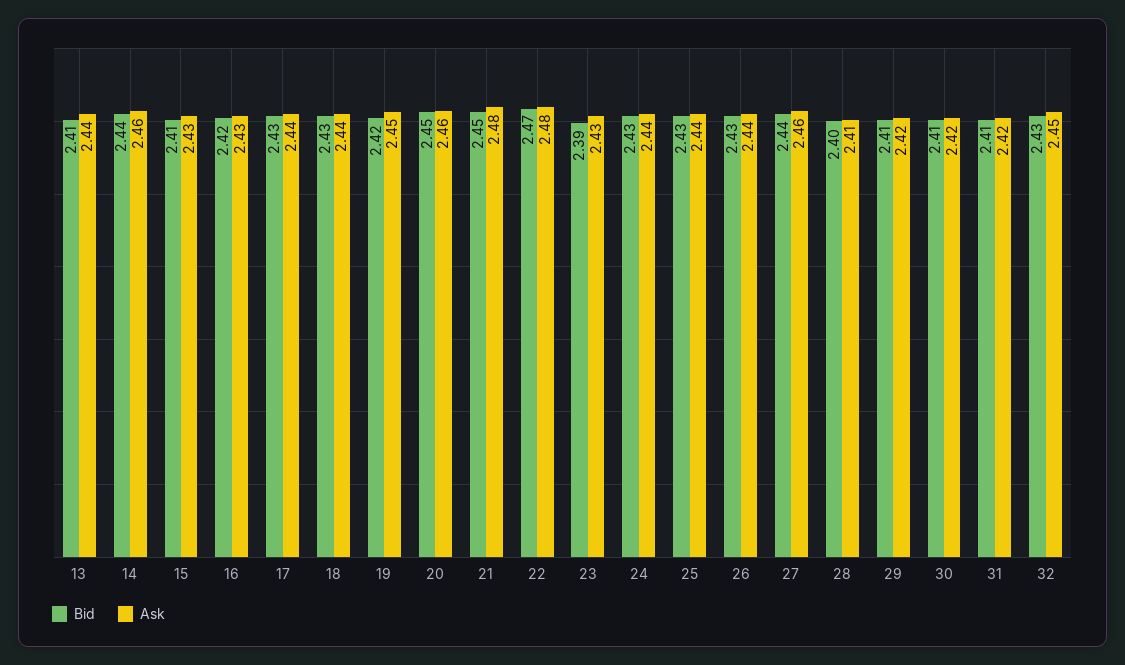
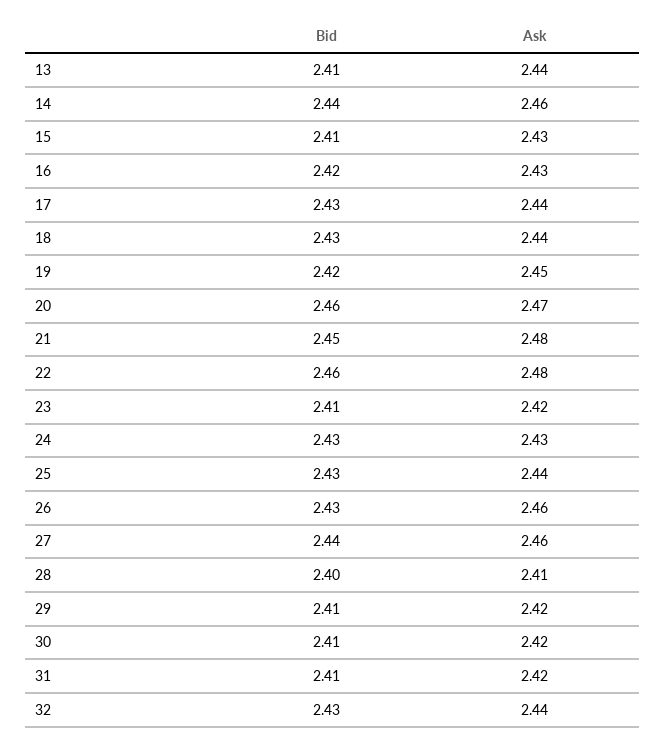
Bid, 20: 2.45 -> 2.46
Ask, 20: 2.46 -> 2.47
Bid, 22: 2.47 -> 2.46
Bid, 23: 2.39 -> 2.41
Ask, 23: 2.43 -> 2.42
Ask, 24: 2.44 -> 2.43
Ask, 26: 2.44 -> 2.46
Ask, 32: 2.45 -> 2.44

